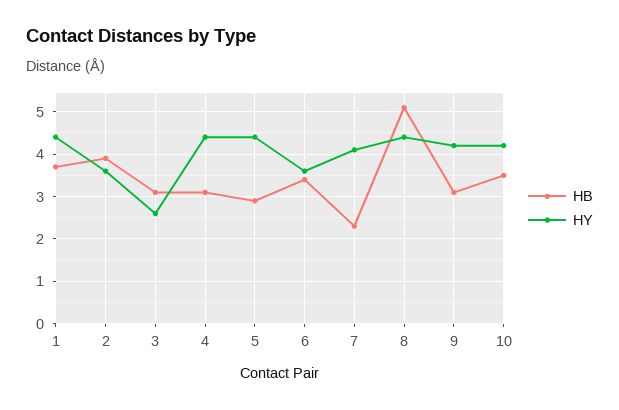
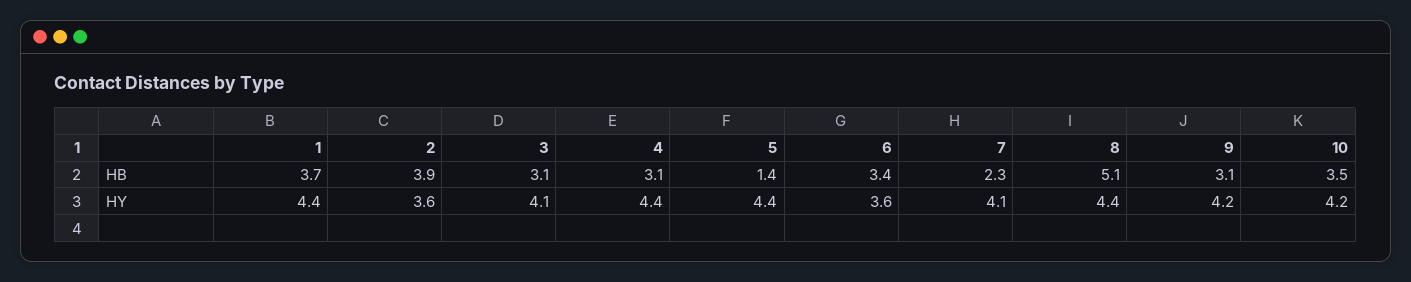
HY, 3: 2.5 -> 4.1
HB, 5: 3 -> 1.4

